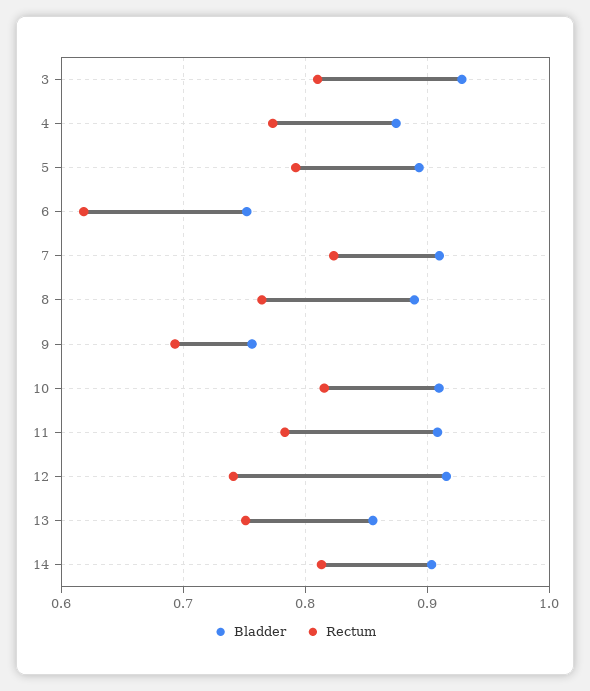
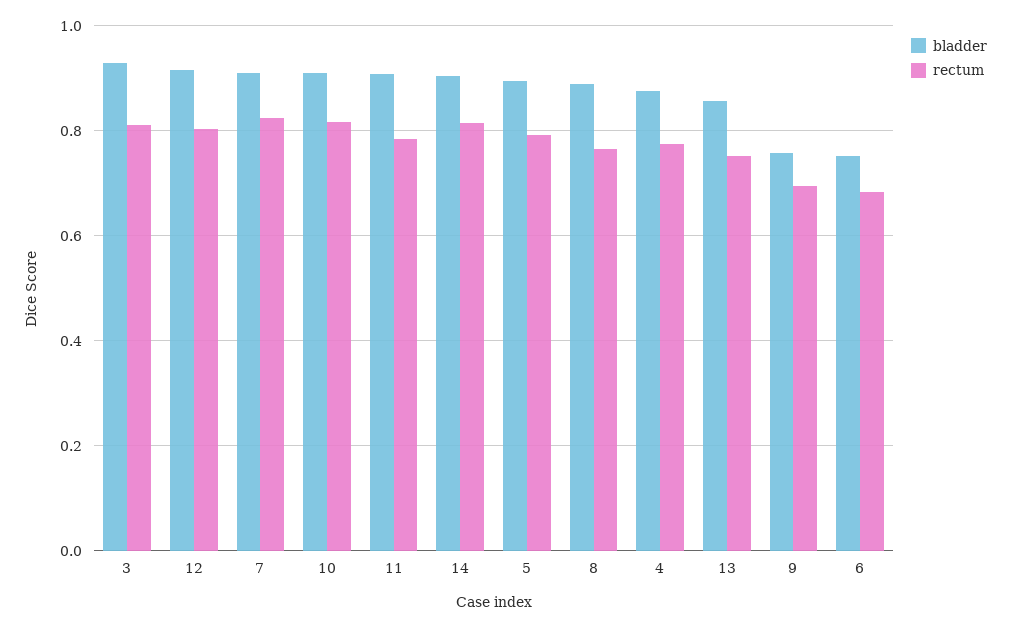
Rectum, 6: 0.62 -> 0.68
Rectum, 12: 0.74 -> 0.8

